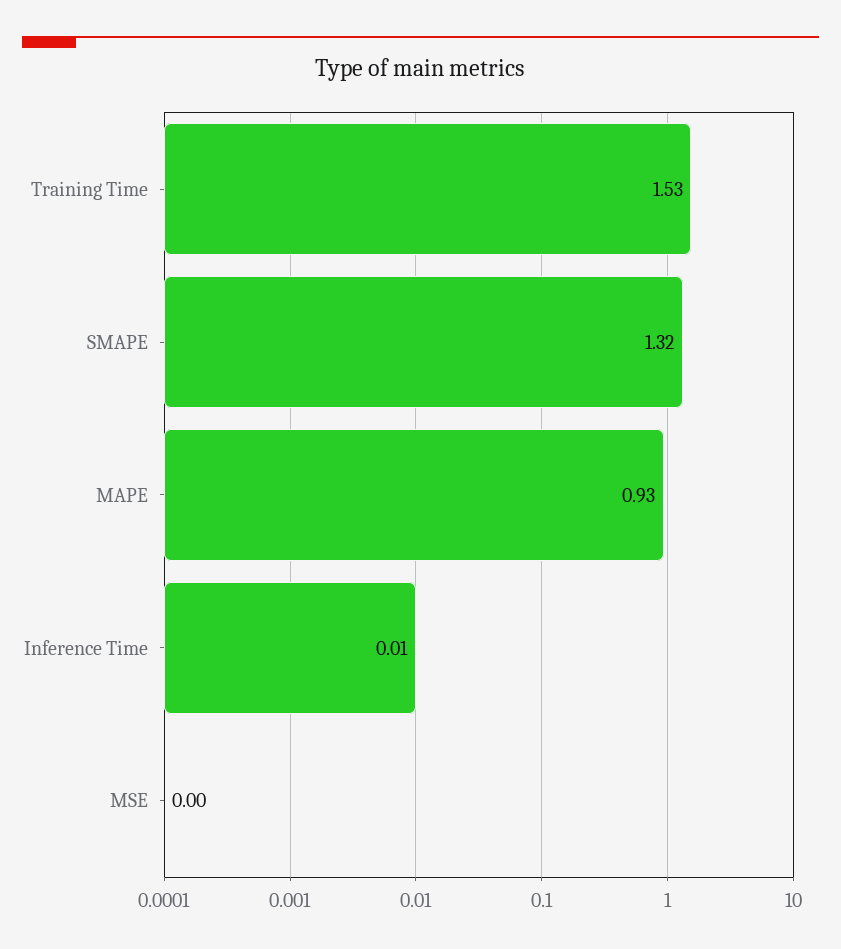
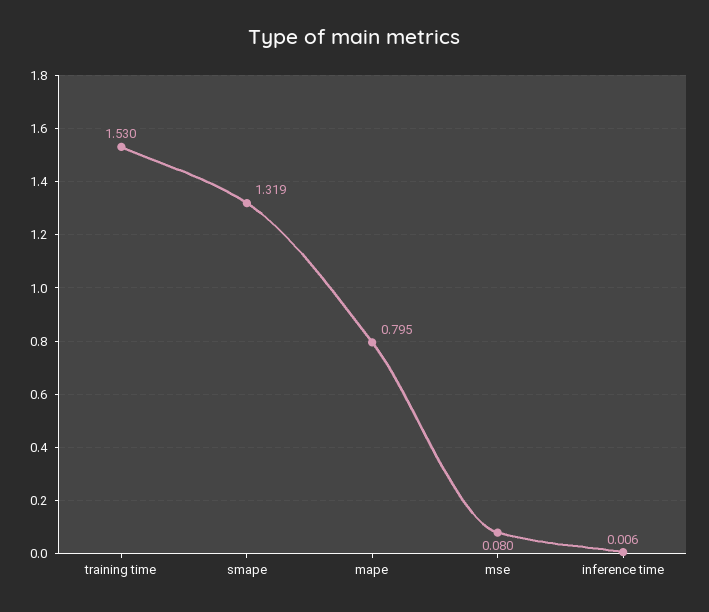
MAPE: 0.93 -> 0.795
MSE: 0 -> 0.08

